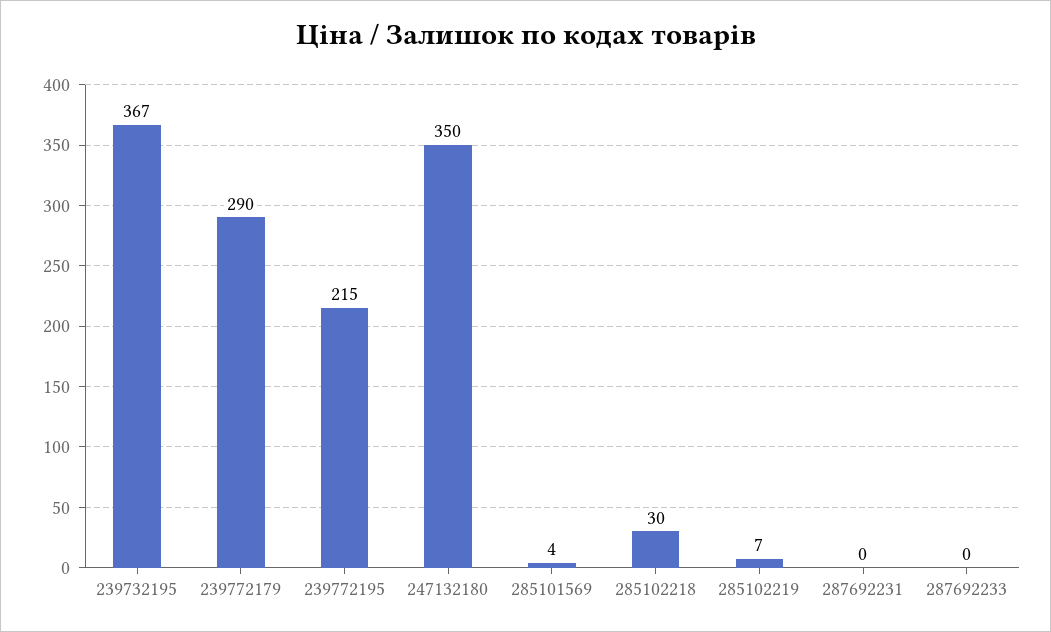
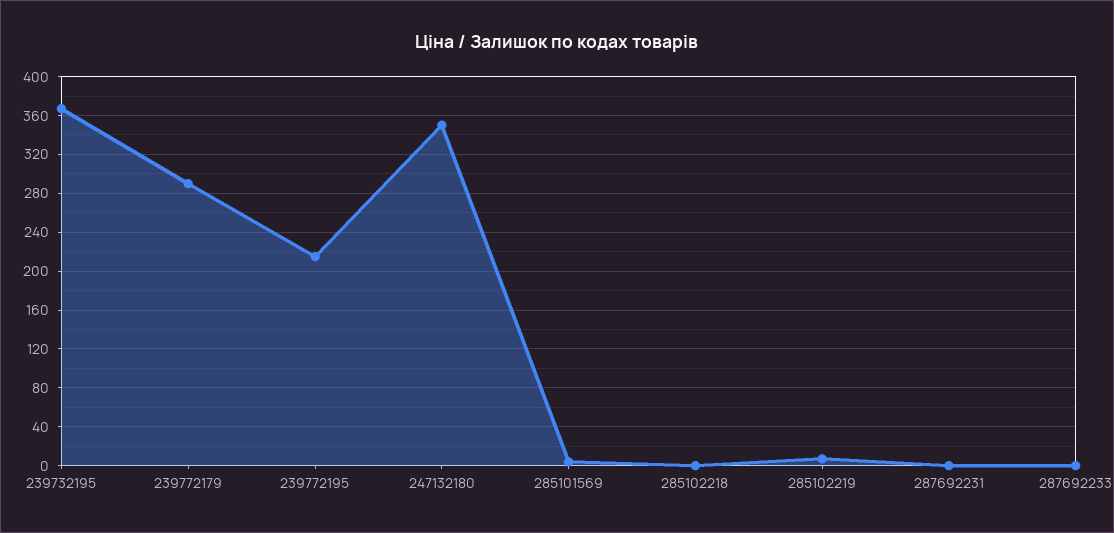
285102218: 30 -> 0

